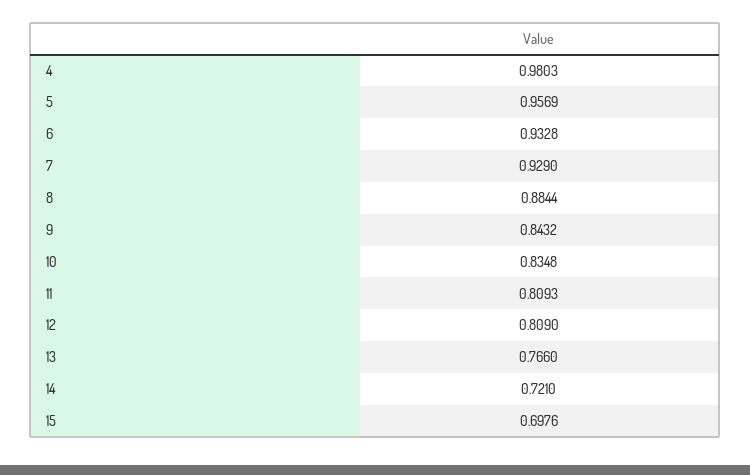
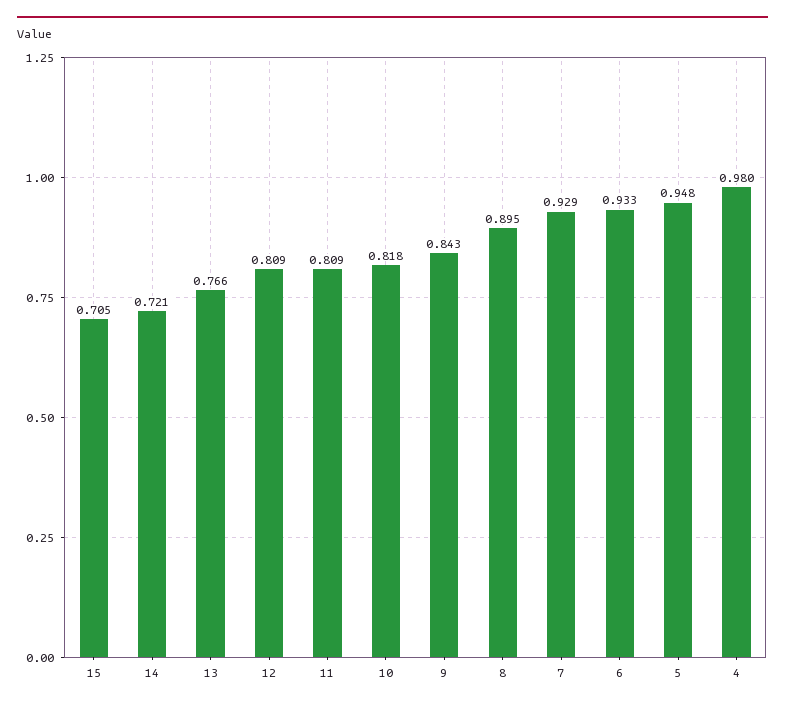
5: 0.9569 -> 0.948
8: 0.8844 -> 0.895
10: 0.8348 -> 0.818
15: 0.6976 -> 0.705

